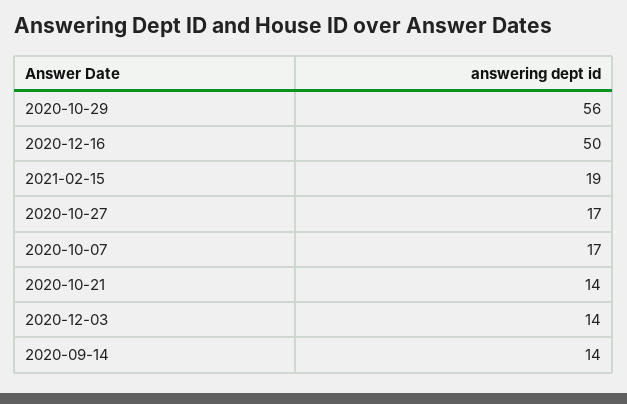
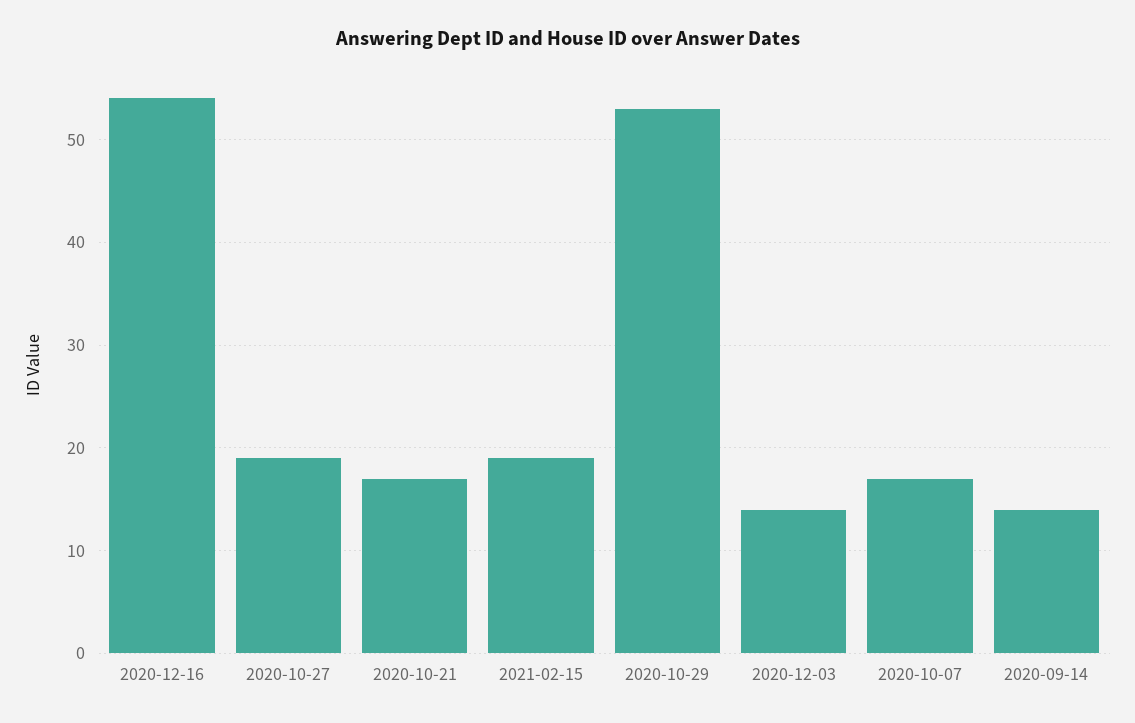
2020-10-29: 56 -> 53
2020-12-16: 50 -> 54
2020-10-27: 17 -> 19
2020-10-21: 14 -> 17

